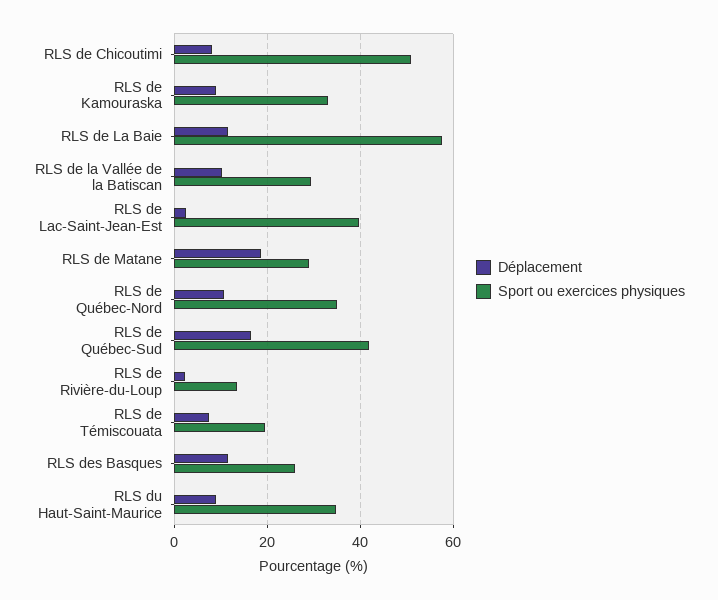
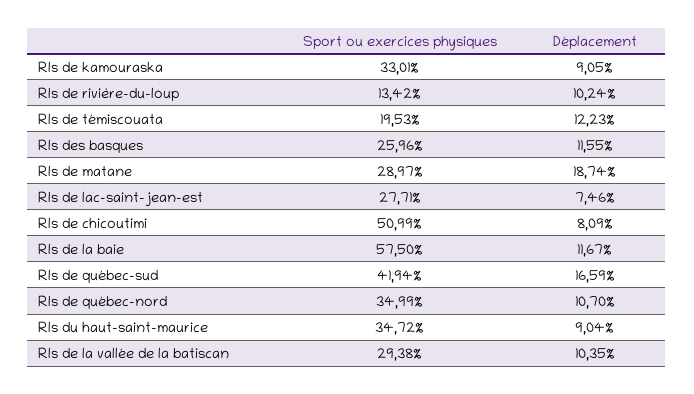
Déplacement, RLS de Lac-Saint-Jean-Est: 2 -> 7.46
Sport ou exercices physiques, RLS de Lac-Saint-Jean-Est: 40 -> 27.71
Déplacement, RLS de Rivière-du-Loup: 2 -> 10.24
Déplacement, RLS de Témiscouata: 8 -> 12.23

